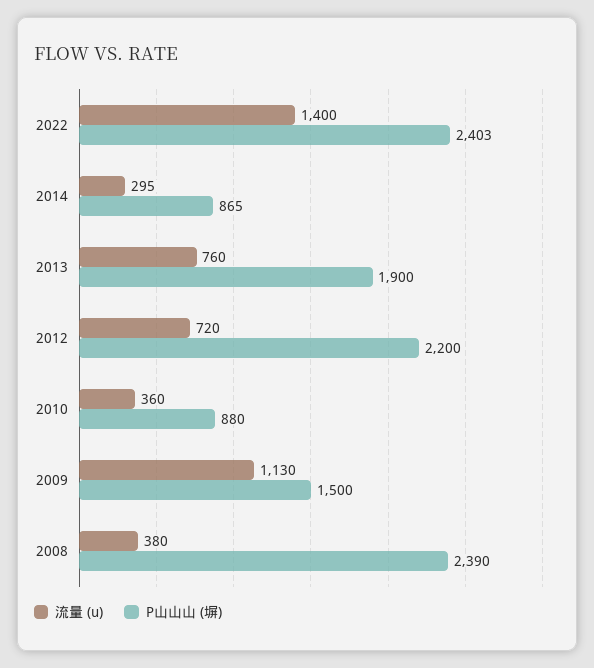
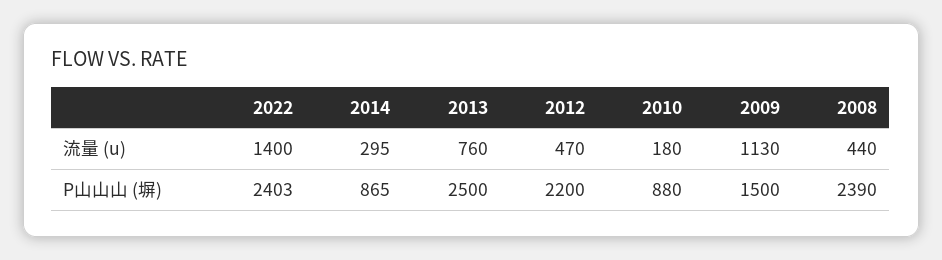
P山山山 (塀), 2013: 1900 -> 2500
流量 (u), 2012: 720 -> 470
流量 (u), 2010: 360 -> 180
流量 (u), 2008: 380 -> 440

